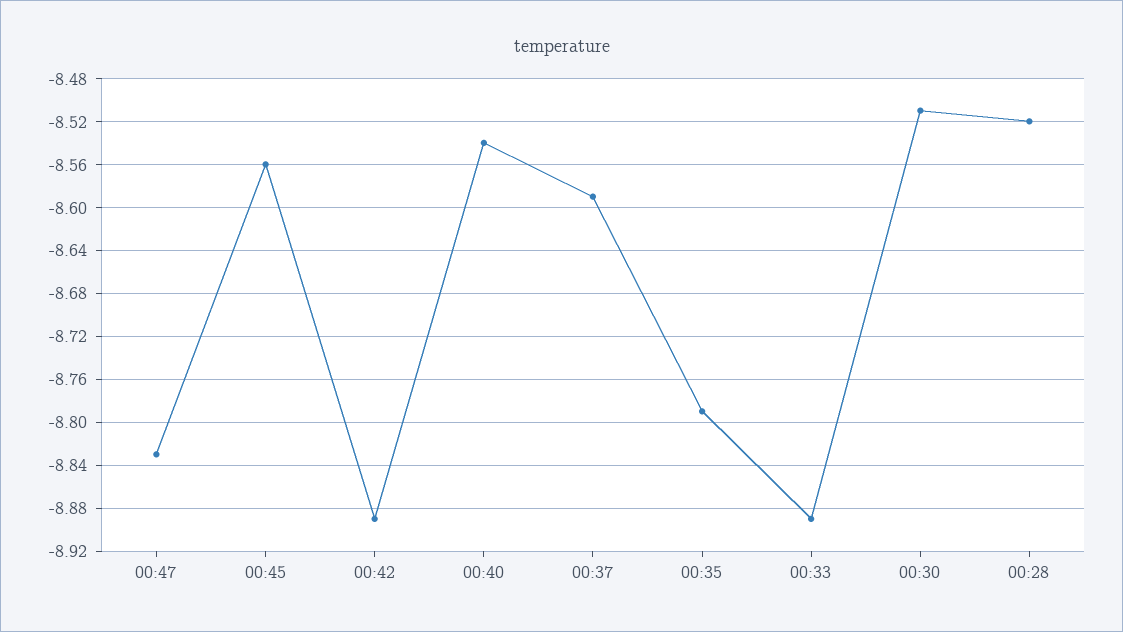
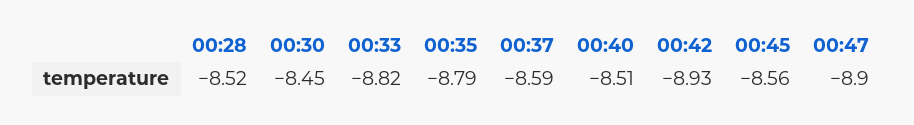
00:47: -8.83 -> -8.9
00:42: -8.89 -> -8.93
00:40: -8.54 -> -8.51
00:33: -8.89 -> -8.82
00:30: -8.51 -> -8.45

